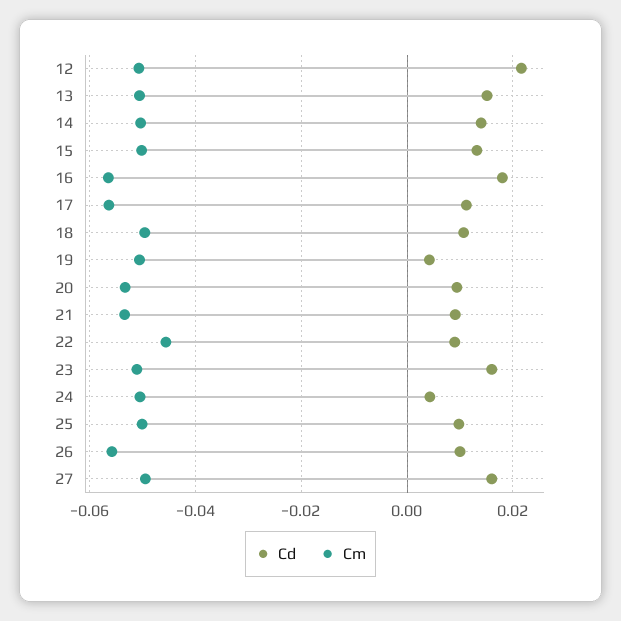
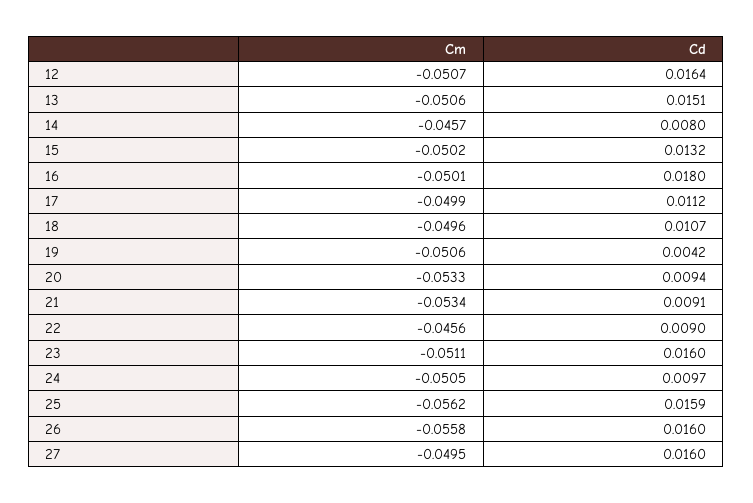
Cd, 12: 0.022 -> 0.0164
Cd, 14: 0.014 -> 0.008
Cm, 14: -0.05 -> -0.0457
Cm, 16: -0.056 -> -0.0501
Cm, 17: -0.056 -> -0.0499
Cd, 24: 0.004 -> 0.0097
Cd, 25: 0.01 -> 0.0159
Cm, 25: -0.05 -> -0.0562
Cd, 26: 0.01 -> 0.016

